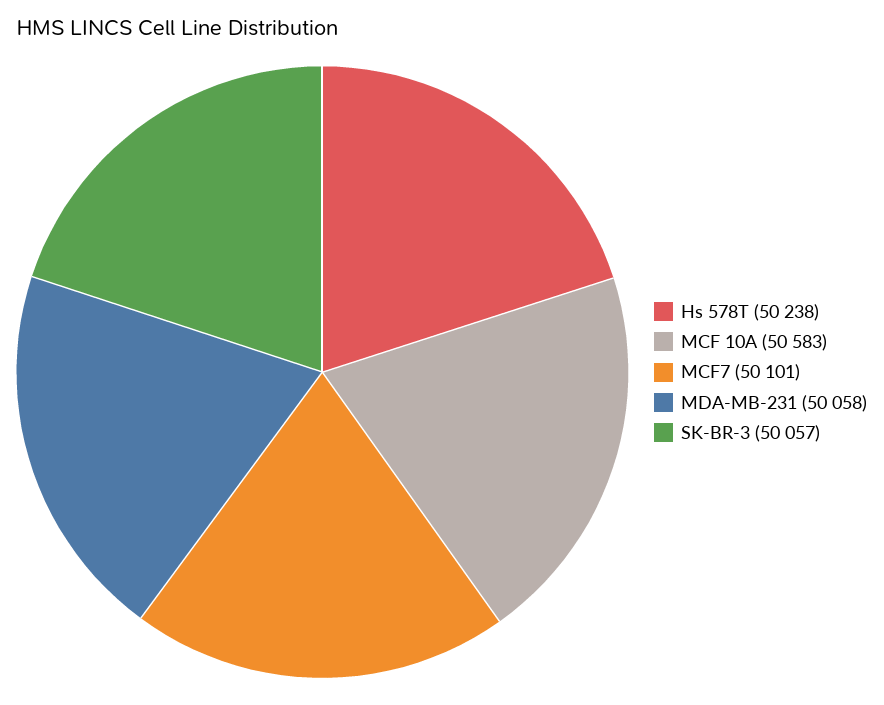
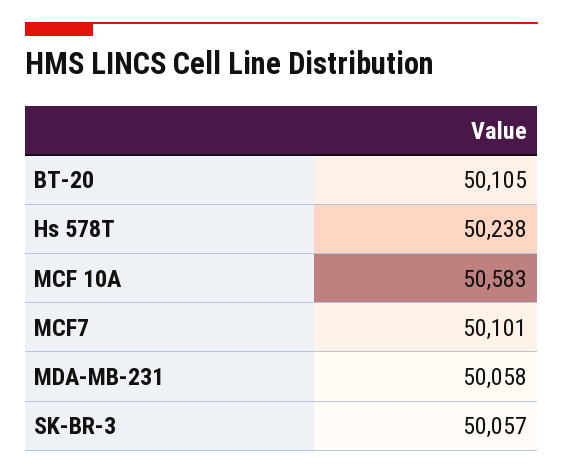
BT-20: none -> 50105

